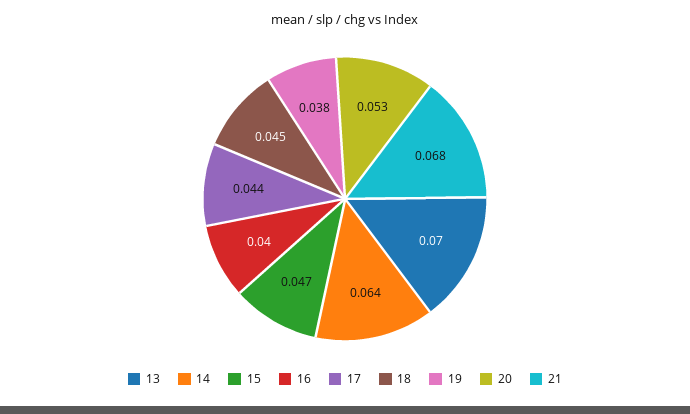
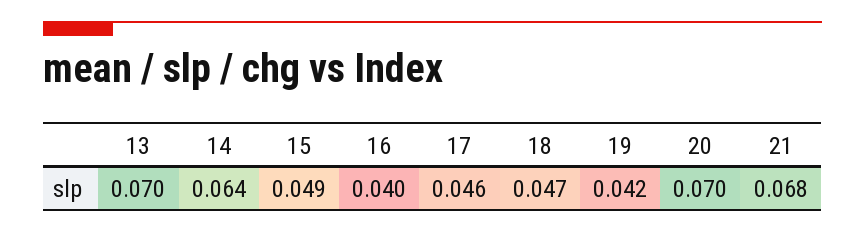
15: 0.047 -> 0.049
17: 0.044 -> 0.046
18: 0.045 -> 0.047
19: 0.038 -> 0.042
20: 0.053 -> 0.07

